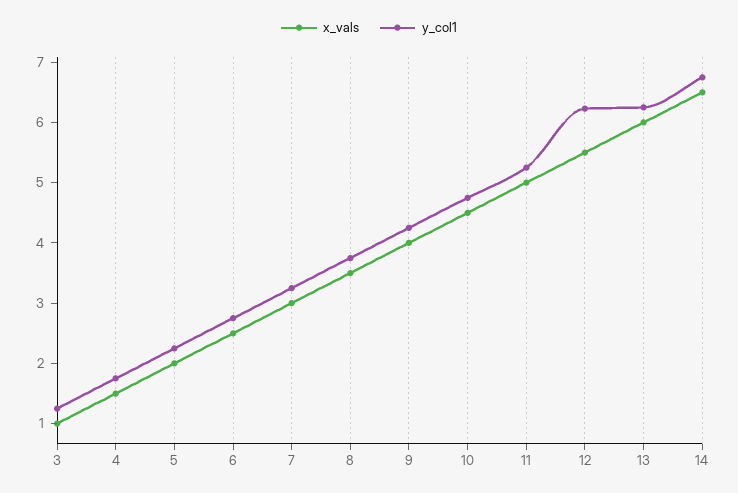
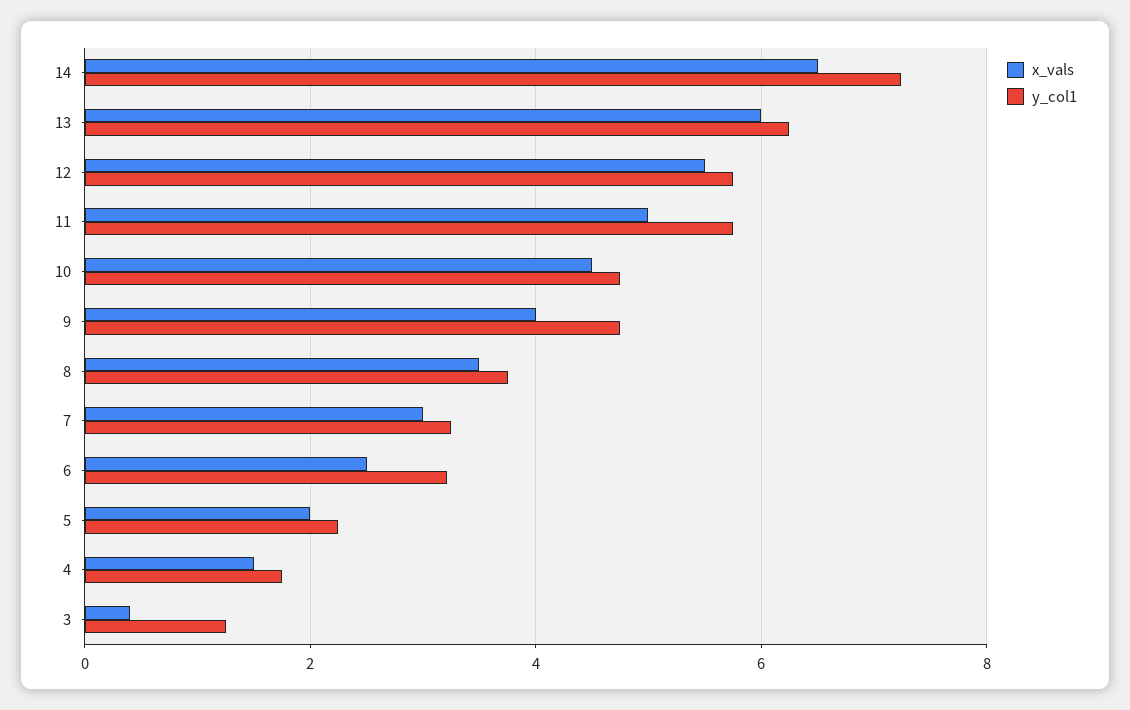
x_vals, 3: 1 -> 0.4
y_col1, 6: 2.8 -> 3.2
y_col1, 9: 4.2 -> 4.8
y_col1, 11: 5.2 -> 5.8
y_col1, 12: 6.2 -> 5.8
y_col1, 14: 6.8 -> 7.2

